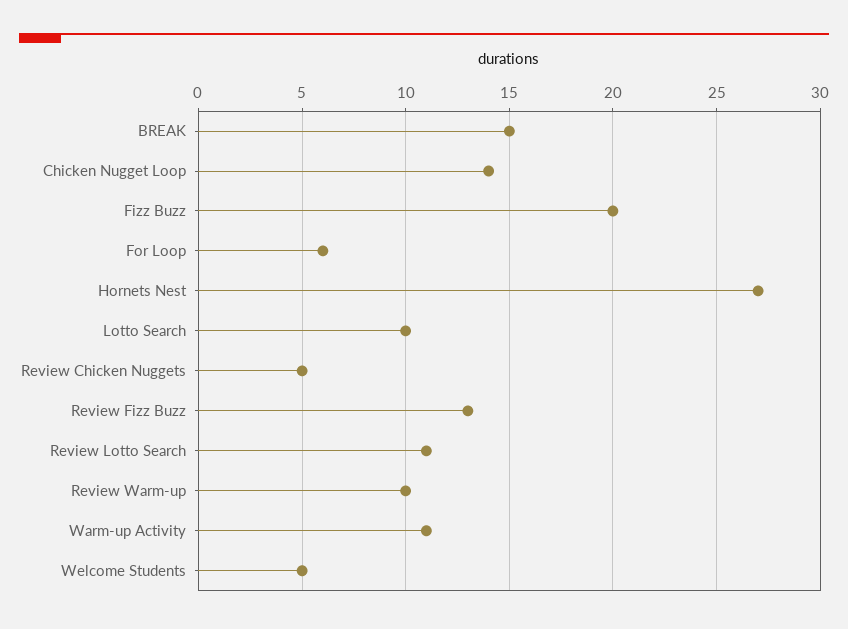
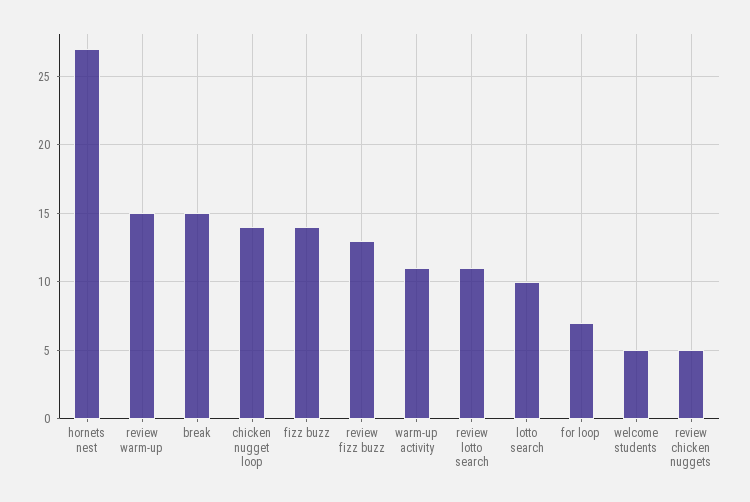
Fizz Buzz: 20 -> 14
For Loop: 6 -> 7
Review Warm-up: 10 -> 15

